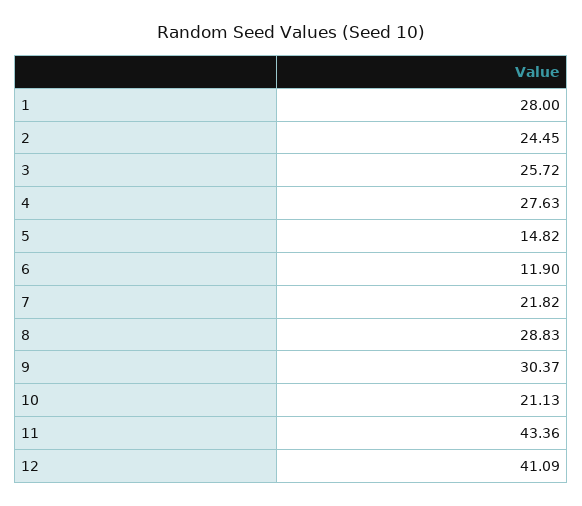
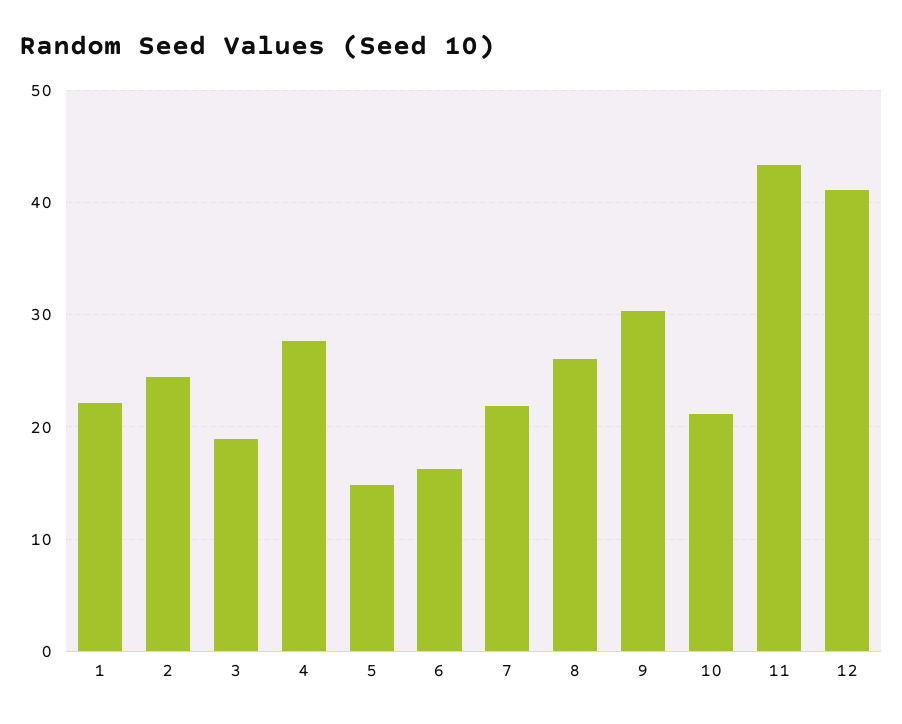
1: 28 -> 22
3: 25.72 -> 19
6: 11.9 -> 16
8: 28.83 -> 26

